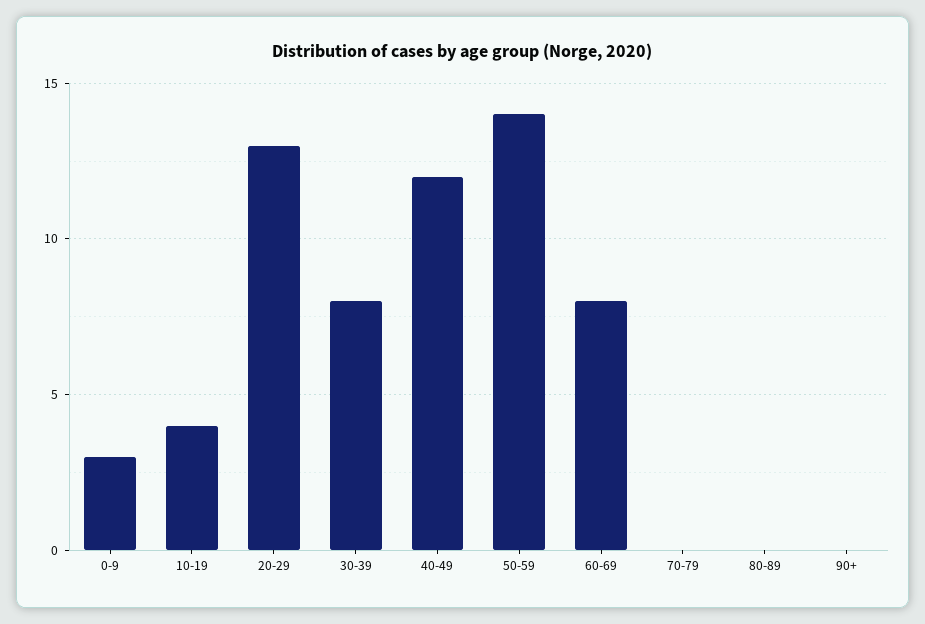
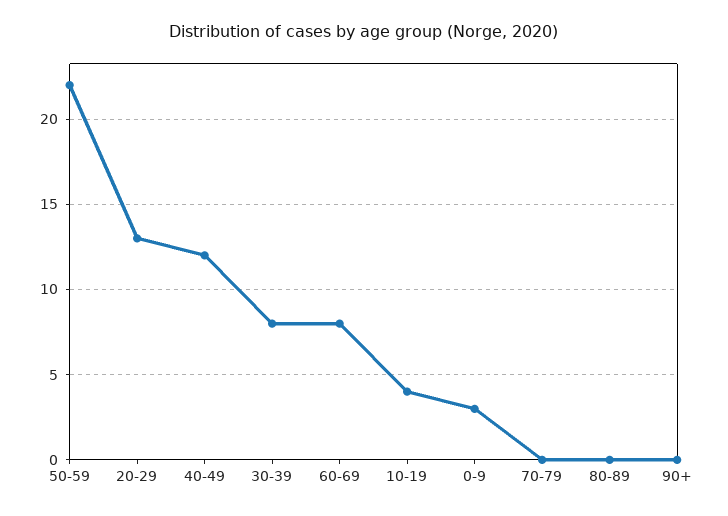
50-59: 14 -> 22

